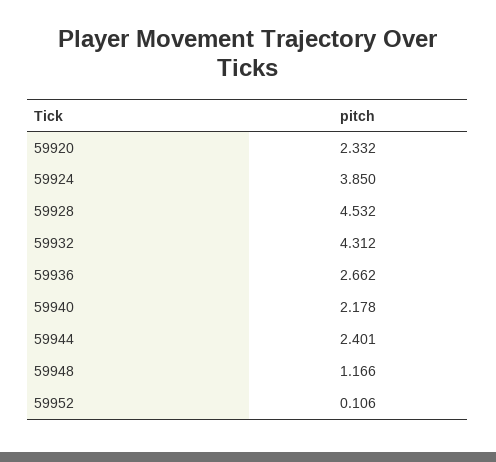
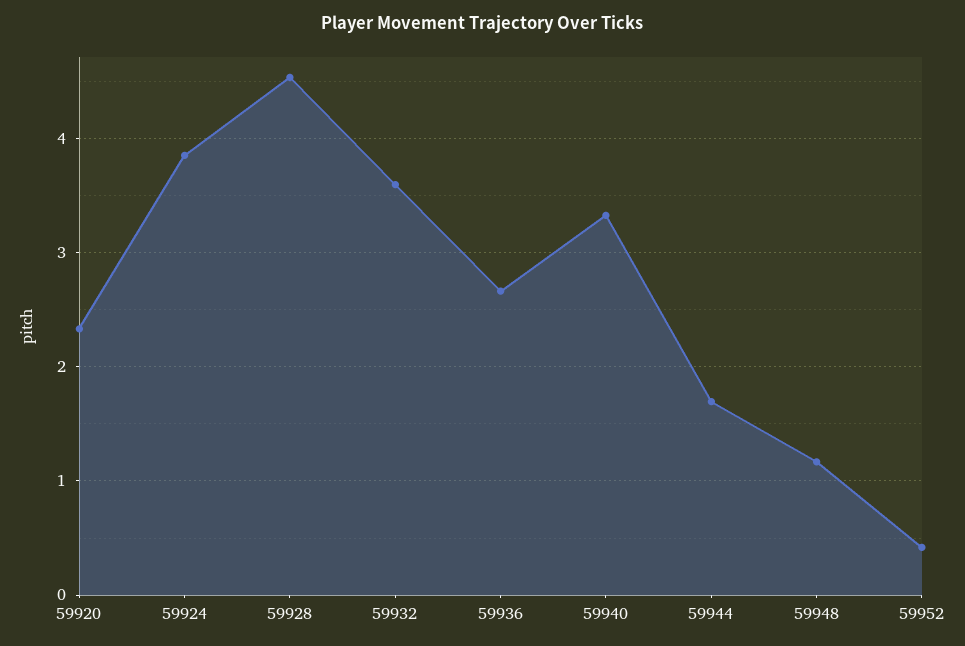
59932: 4.312 -> 3.6
59940: 2.178 -> 3.3
59944: 2.401 -> 1.7
59952: 0.106 -> 0.4

